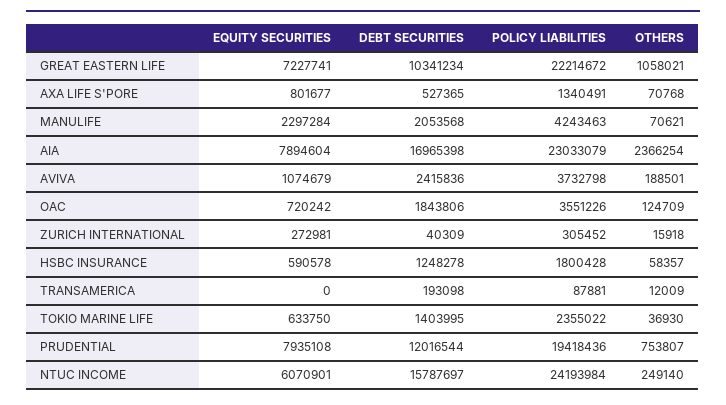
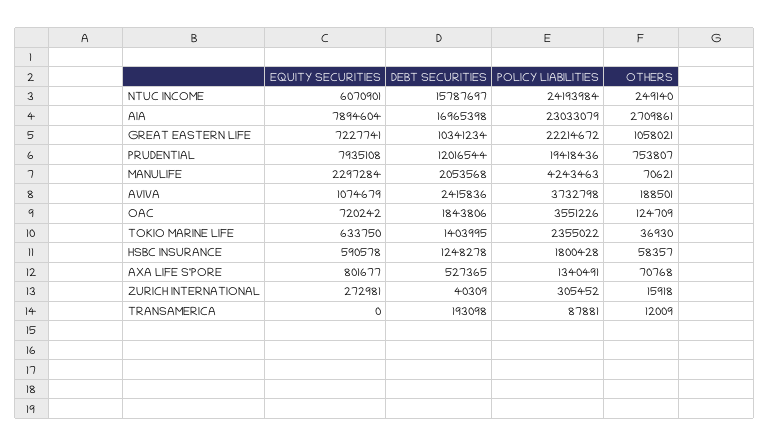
OTHERS, AIA: 2366254 -> 2709861

